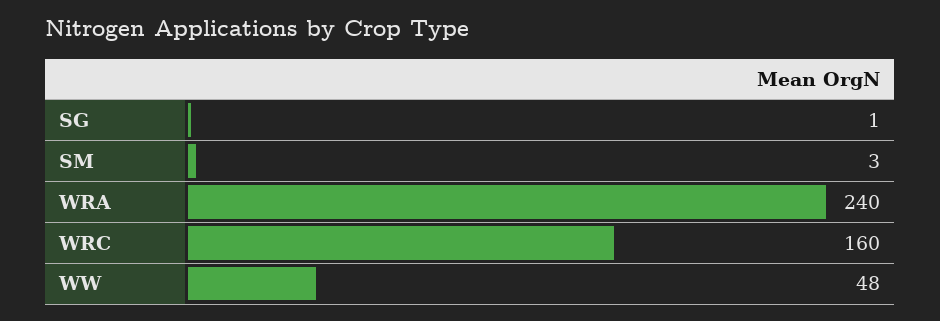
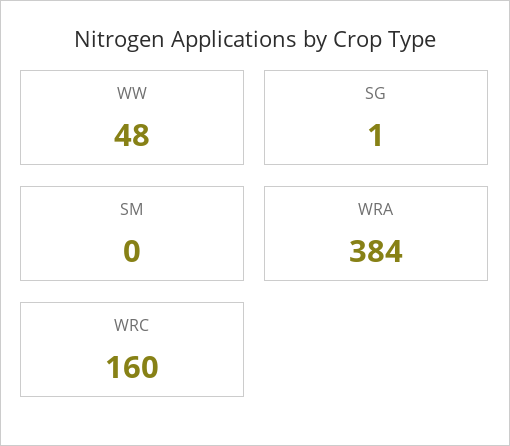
SM: 3 -> 0
WRA: 240 -> 384

